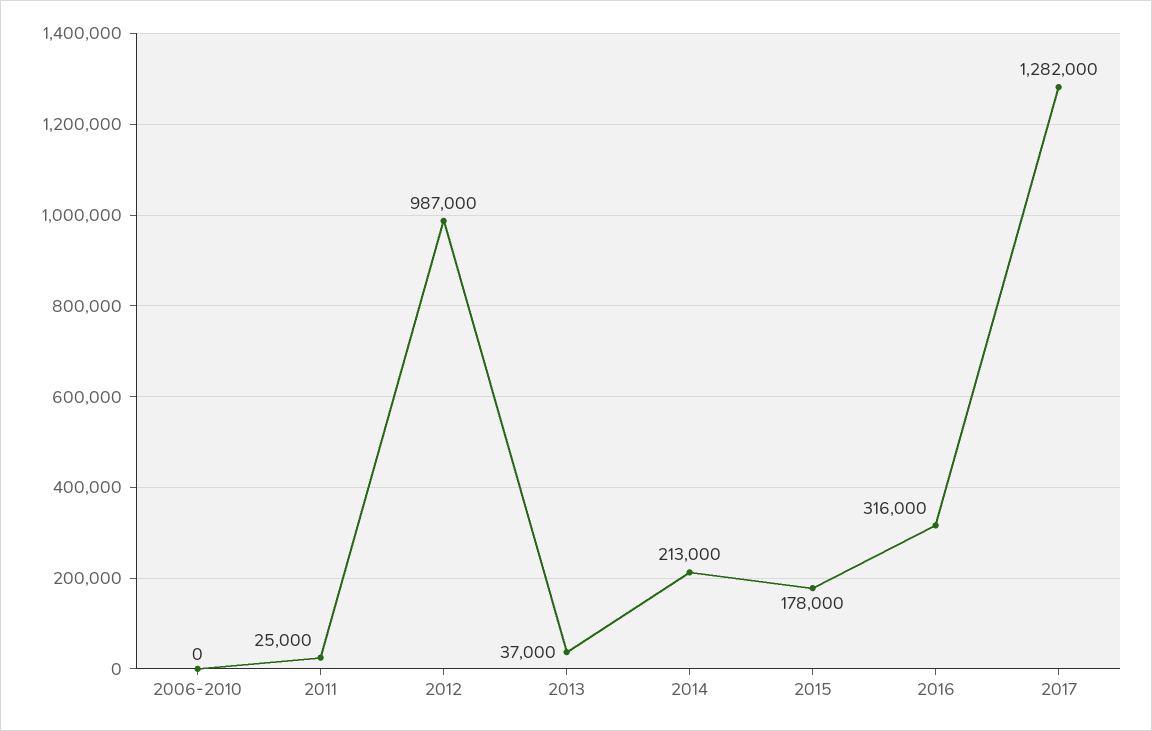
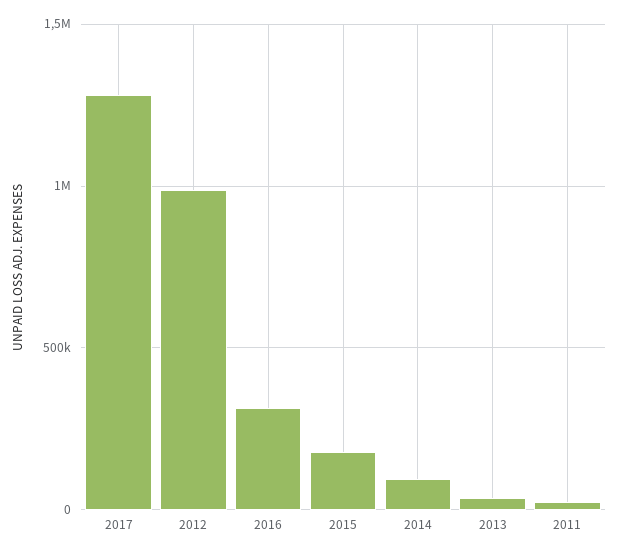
2006-2010: 0 -> none
2014: 213000 -> 100000

